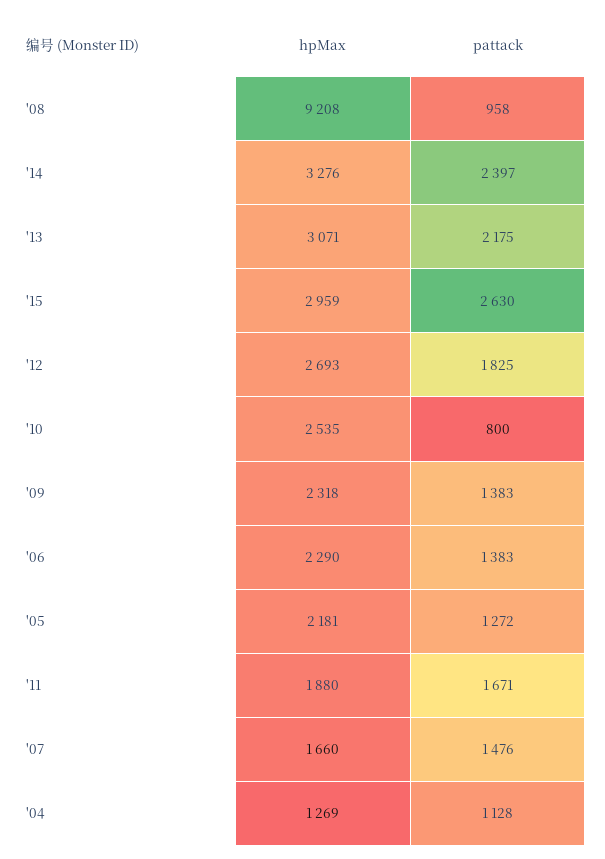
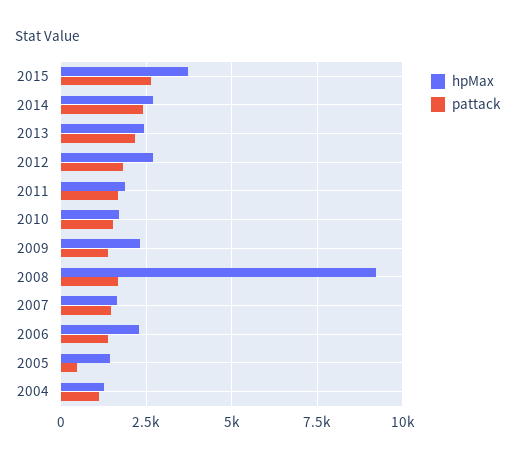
pattack, '08: 958 -> 1750
hpMax, '14: 3276 -> 2750
hpMax, '13: 3071 -> 2500
hpMax, '15: 2959 -> 3750
hpMax, '10: 2535 -> 1750
pattack, '10: 800 -> 1500
hpMax, '05: 2181 -> 1500
pattack, '05: 1272 -> 500

